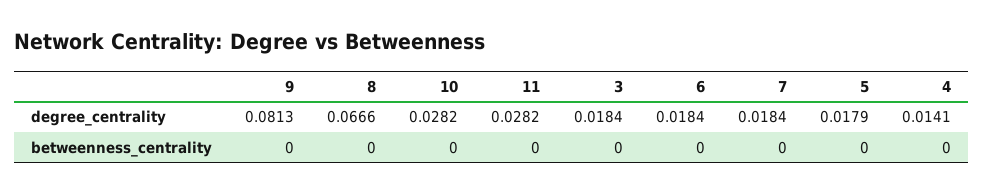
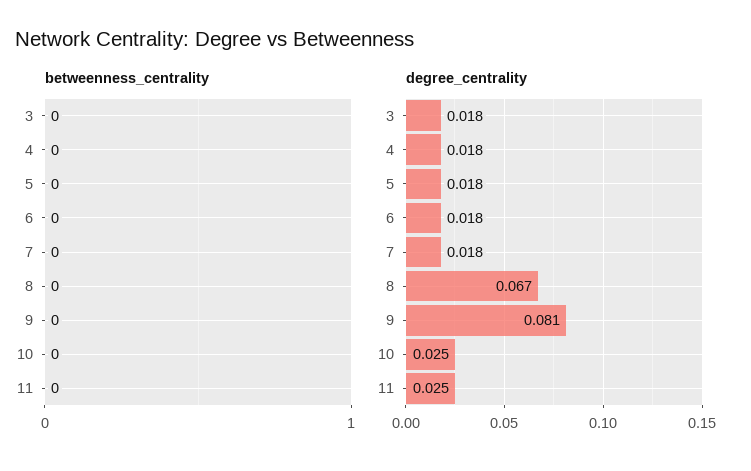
degree_centrality, 10: 0.0282 -> 0.025
degree_centrality, 11: 0.0282 -> 0.025
degree_centrality, 4: 0.0141 -> 0.018

